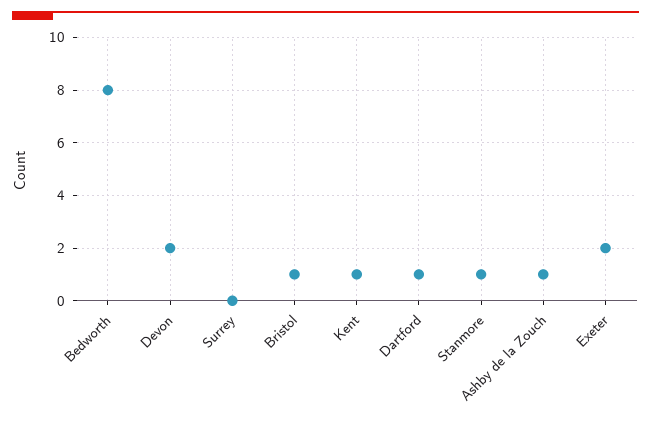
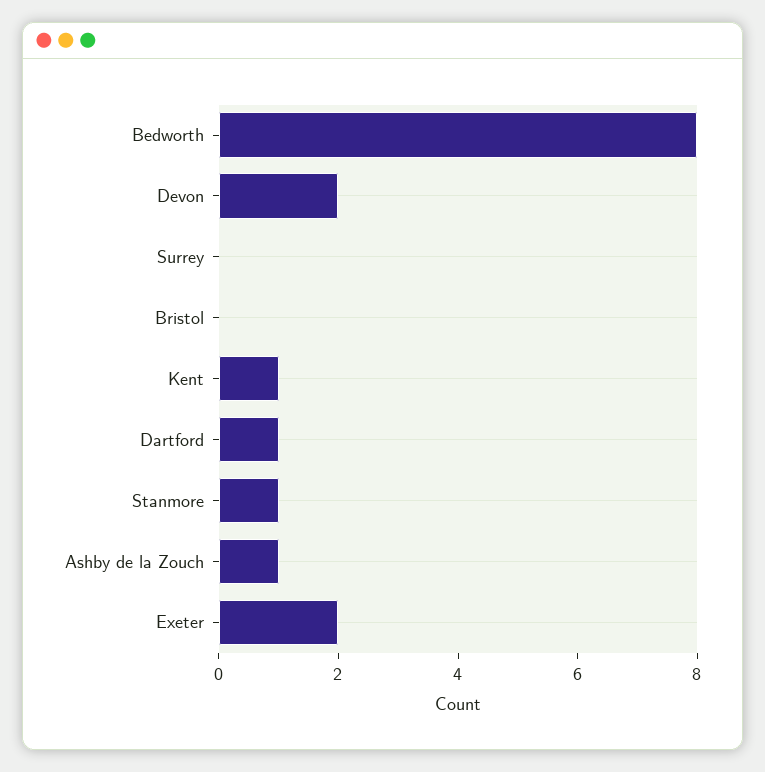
Bristol: 1 -> 0

